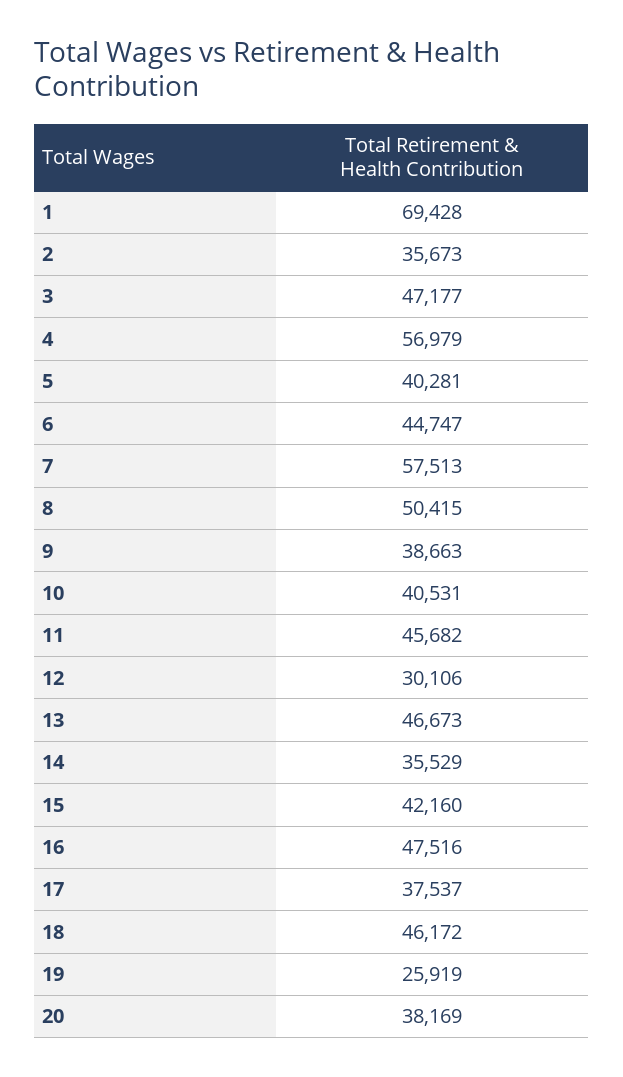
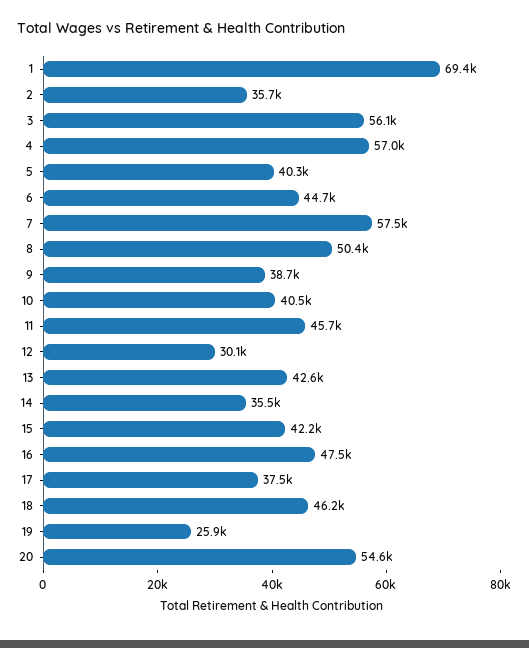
3: 47177 -> 56100
13: 46673 -> 42600
20: 38169 -> 54600

